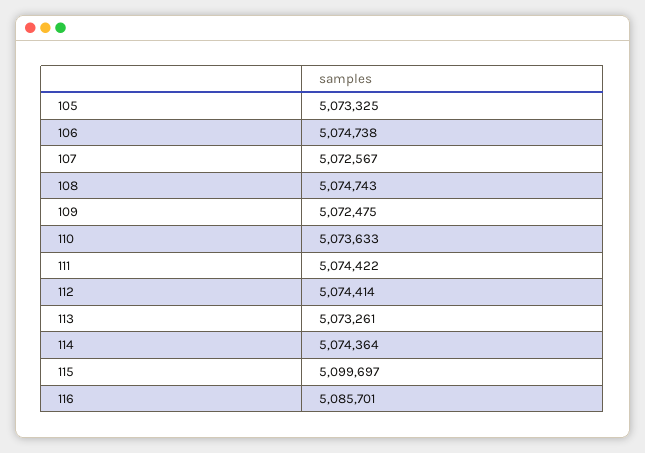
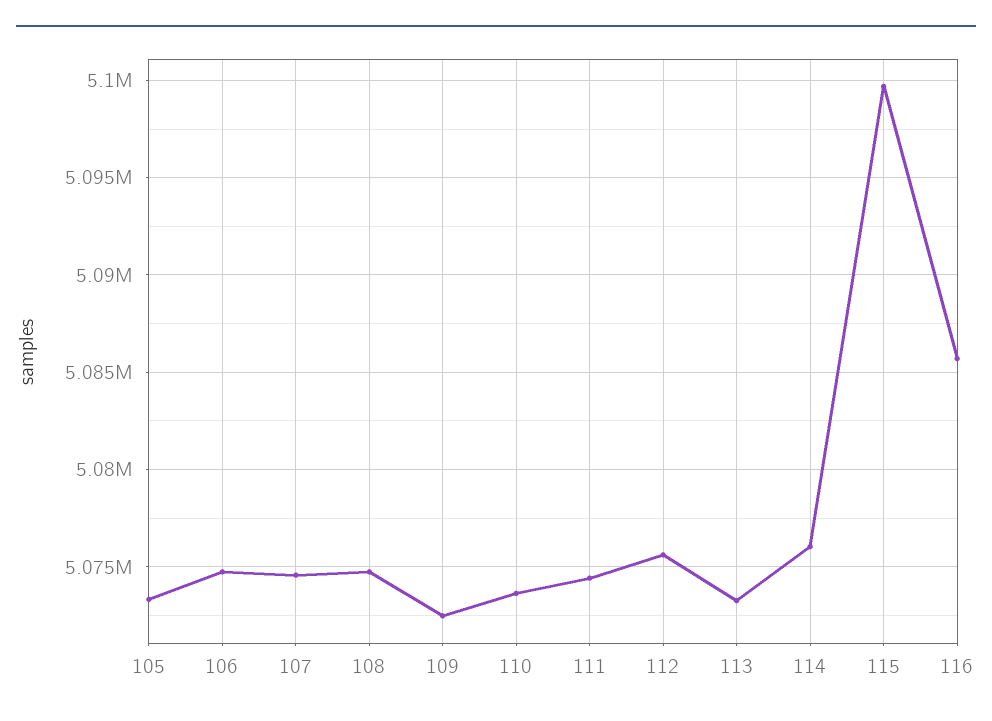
107: 5072567 -> 5074500
112: 5074414 -> 5075500
114: 5074364 -> 5076000

